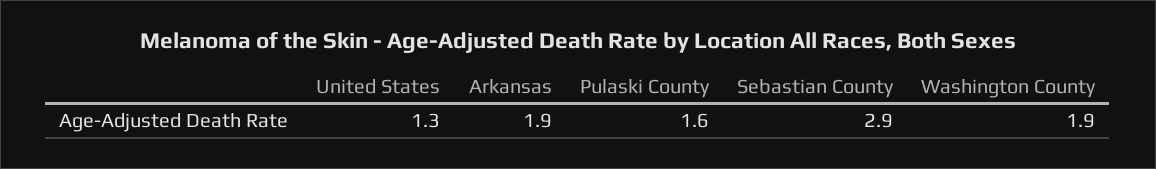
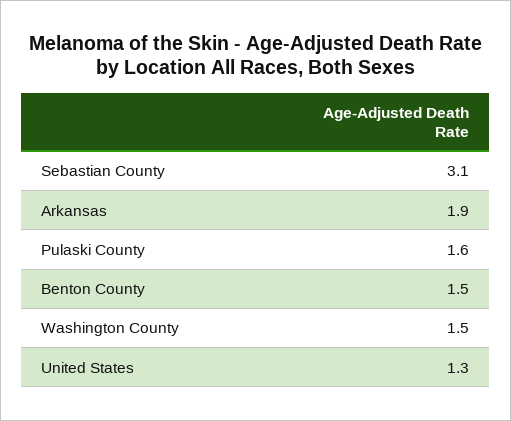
Sebastian County: 2.9 -> 3.1
Washington County: 1.9 -> 1.5
Benton County: none -> 1.5

